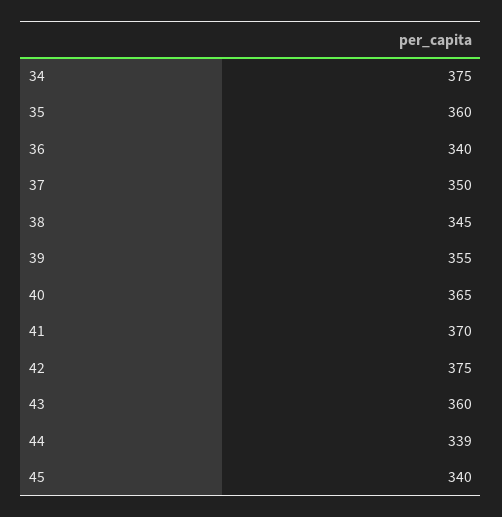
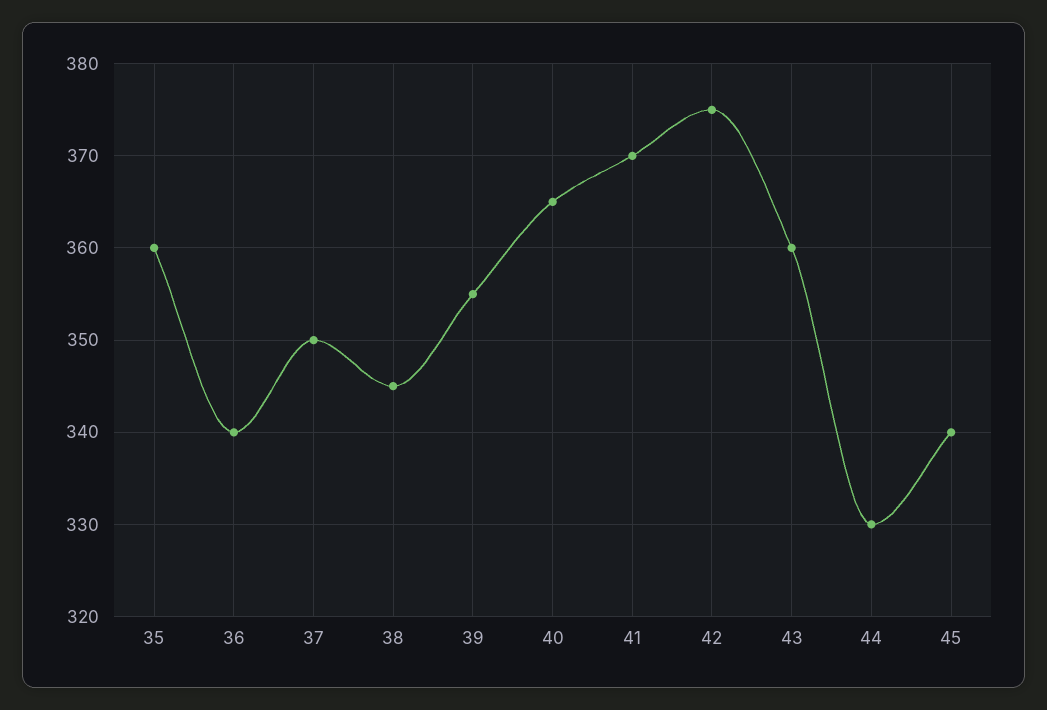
34: 375 -> none
44: 339 -> 330

